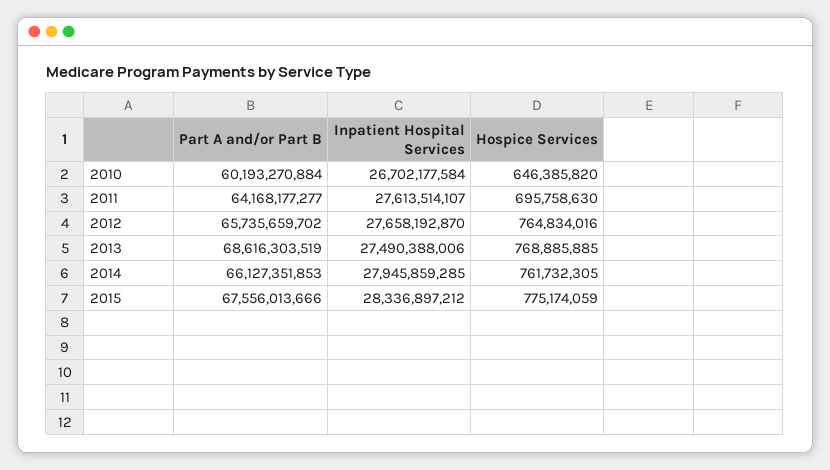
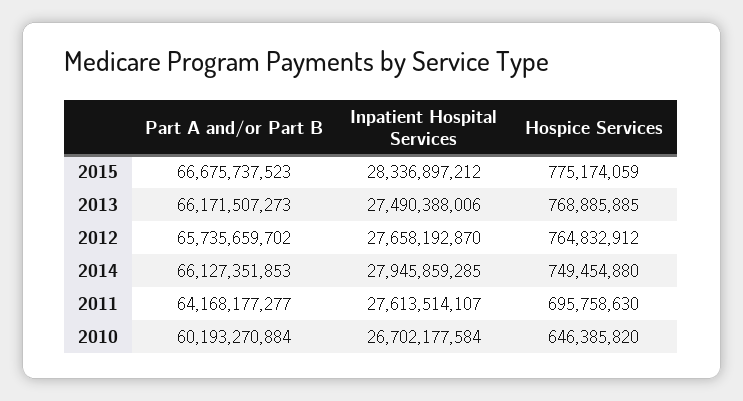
Hospice Services, 2012: 764834016 -> 764832912
Part A and/or Part B, 2013: 68616303519 -> 66171507273
Hospice Services, 2014: 761732305 -> 749454880
Part A and/or Part B, 2015: 67556013666 -> 66675737523

